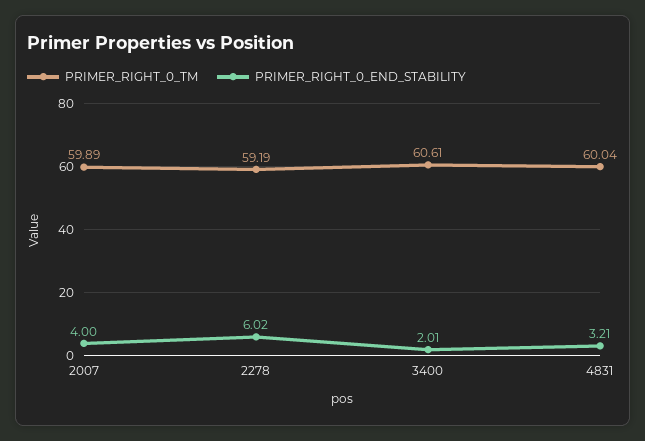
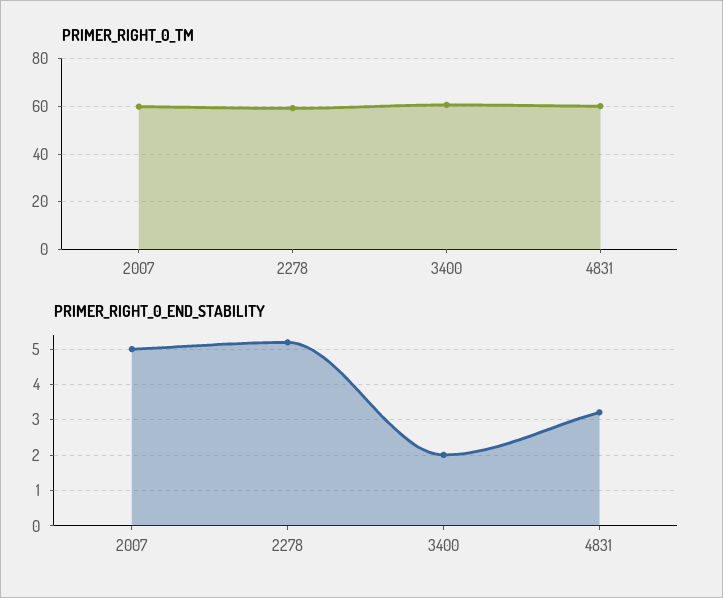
PRIMER_RIGHT_0_END_STABILITY, 2007: 4 -> 5
PRIMER_RIGHT_0_END_STABILITY, 2278: 6.02 -> 5.2

